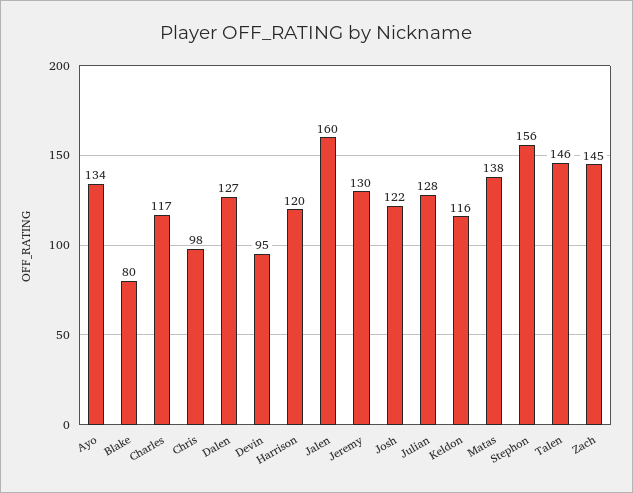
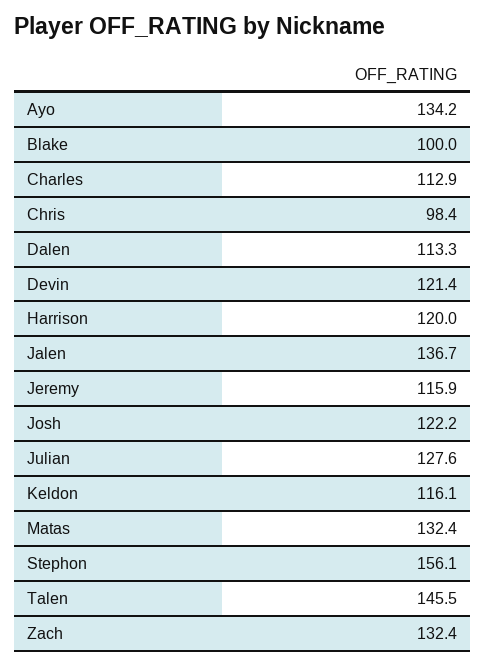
Blake: 80 -> 100
Charles: 117 -> 112.9
Dalen: 127 -> 113.3
Devin: 95 -> 121.4
Jalen: 160 -> 136.7
Jeremy: 130 -> 115.9
Matas: 138 -> 132.4
Zach: 145 -> 132.4

